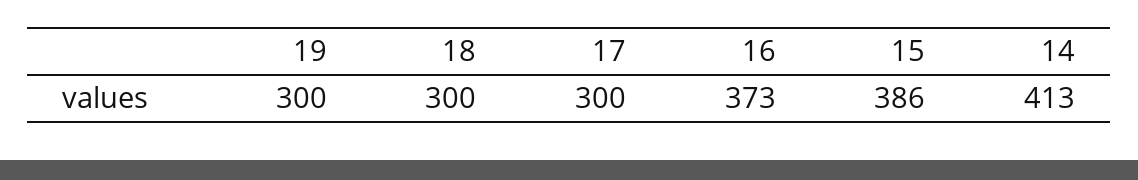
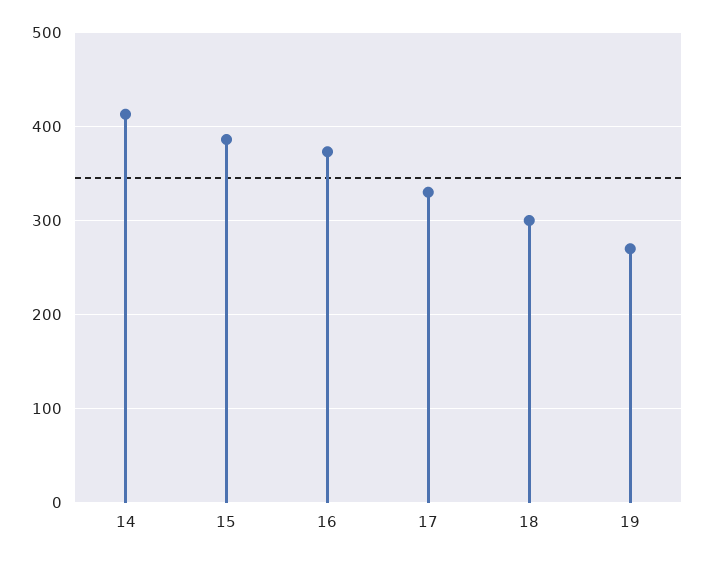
19: 300 -> 270
17: 300 -> 330

